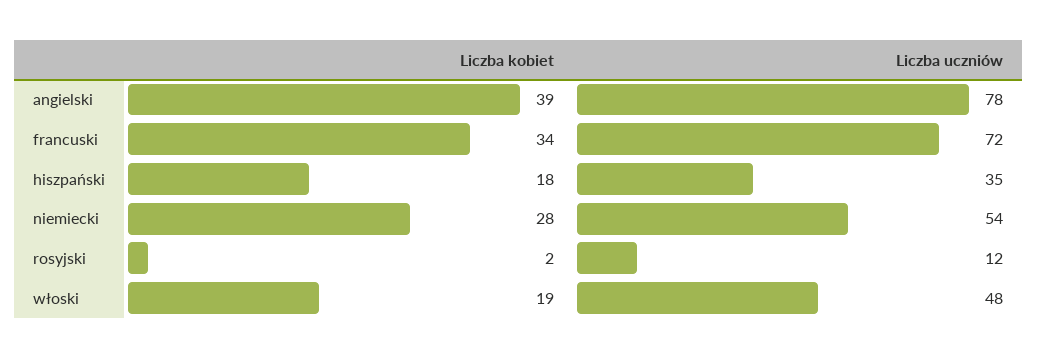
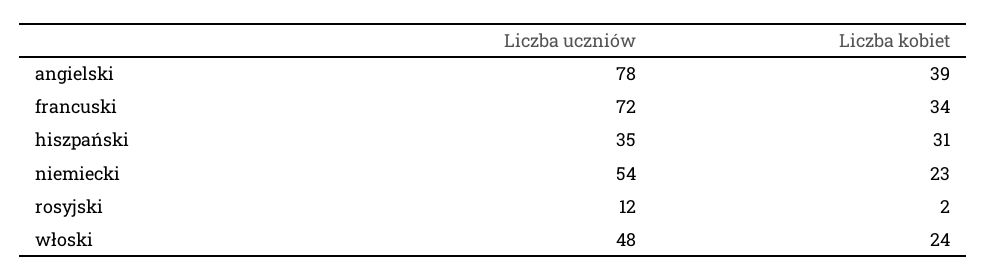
Liczba kobiet, hiszpański: 18 -> 31
Liczba kobiet, niemiecki: 28 -> 23
Liczba kobiet, włoski: 19 -> 24

